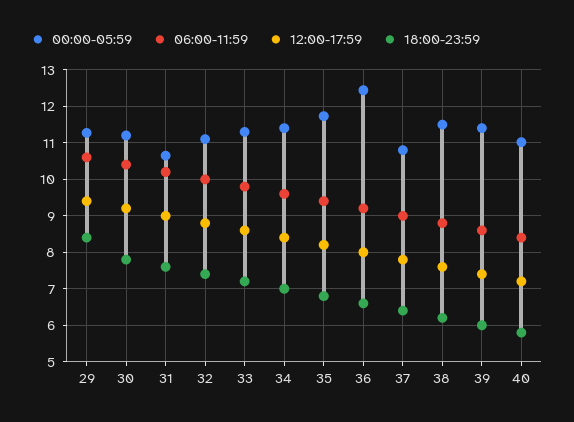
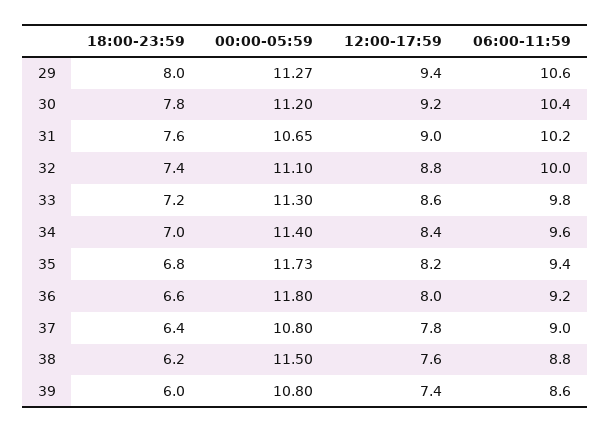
18:00-23:59, 29: 8.4 -> 8
00:00-05:59, 36: 12.4 -> 11.8
00:00-05:59, 39: 11.4 -> 10.8
00:00-05:59, 40: 11 -> none
06:00-11:59, 40: 8.4 -> none
12:00-17:59, 40: 7.2 -> none
18:00-23:59, 40: 5.8 -> none

